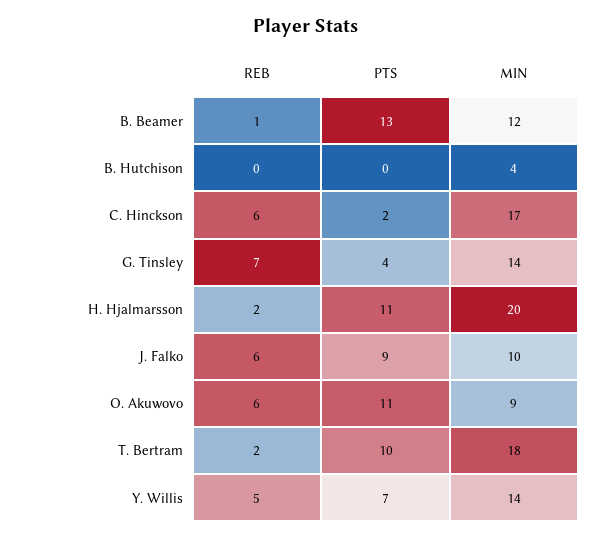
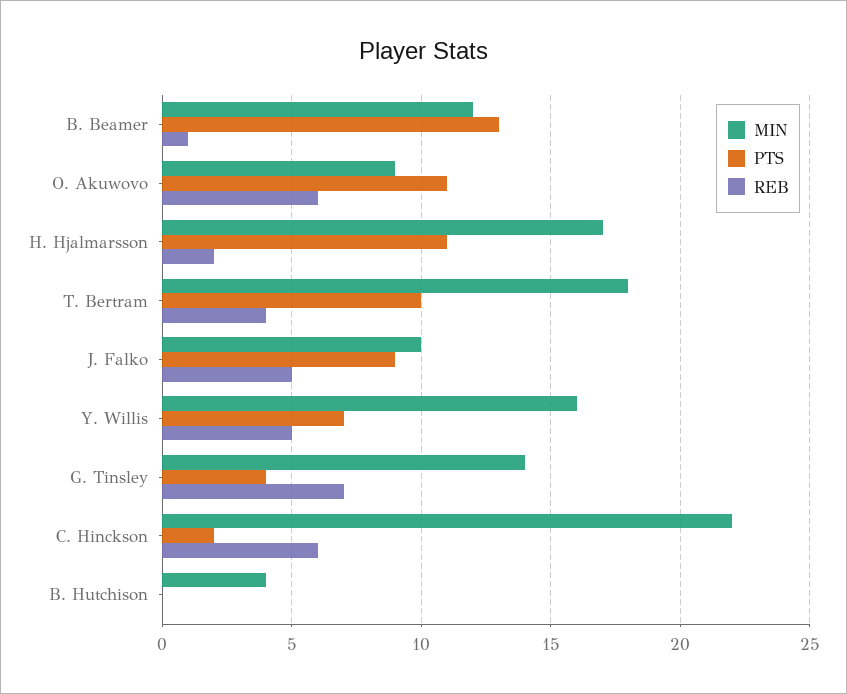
MIN, C. Hinckson: 17 -> 22
MIN, H. Hjalmarsson: 20 -> 17
REB, J. Falko: 6 -> 5
REB, T. Bertram: 2 -> 4
MIN, Y. Willis: 14 -> 16

